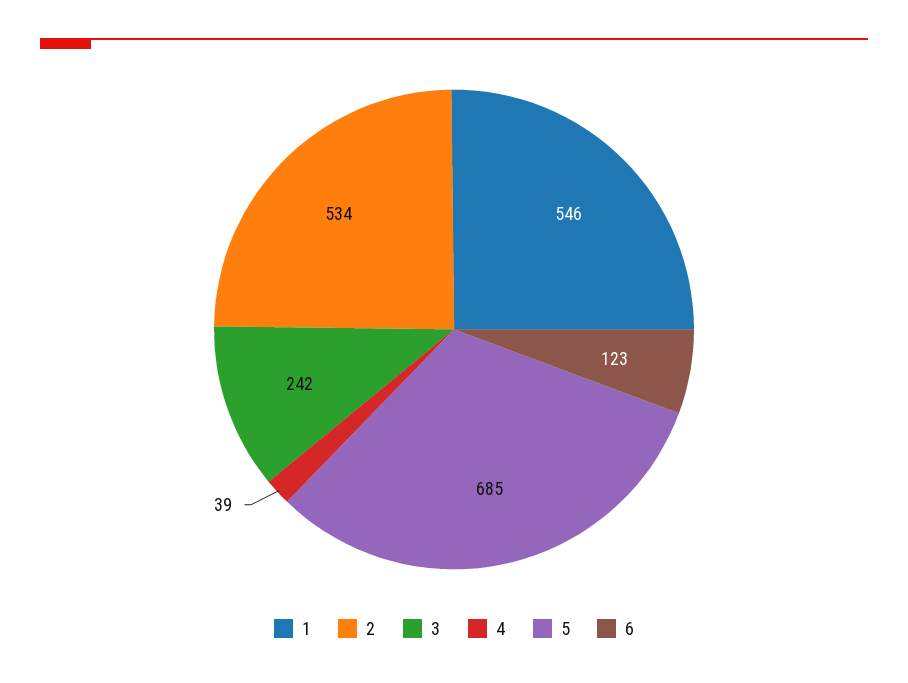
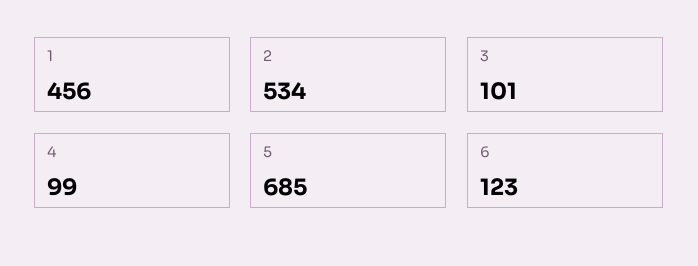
1: 546 -> 456
3: 242 -> 101
4: 39 -> 99

